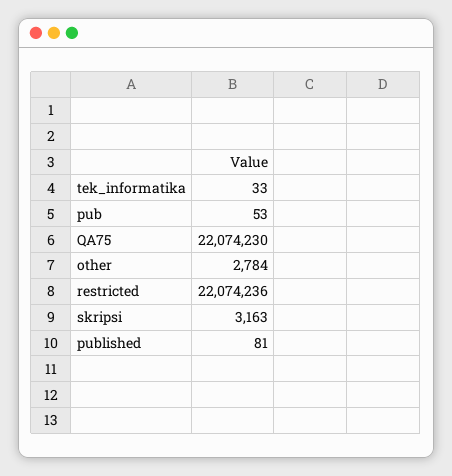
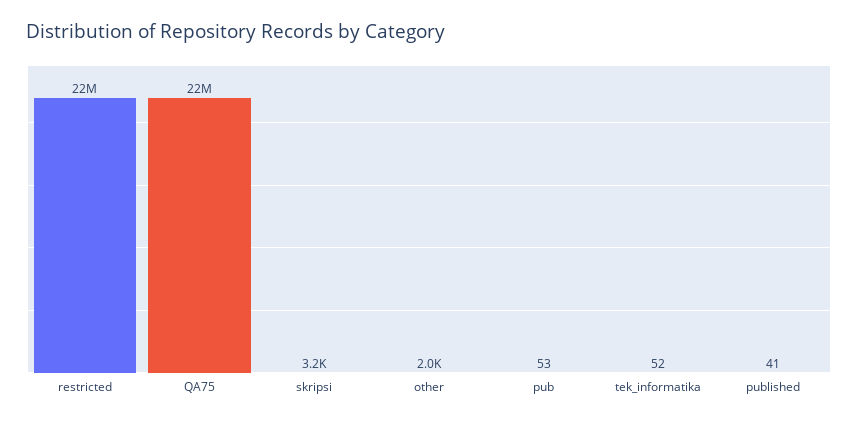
tek_informatika: 33 -> 52
other: 2784 -> 2000
published: 81 -> 41

